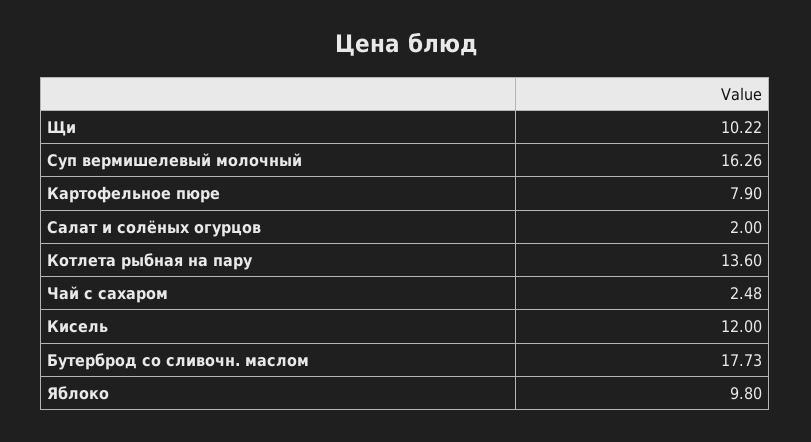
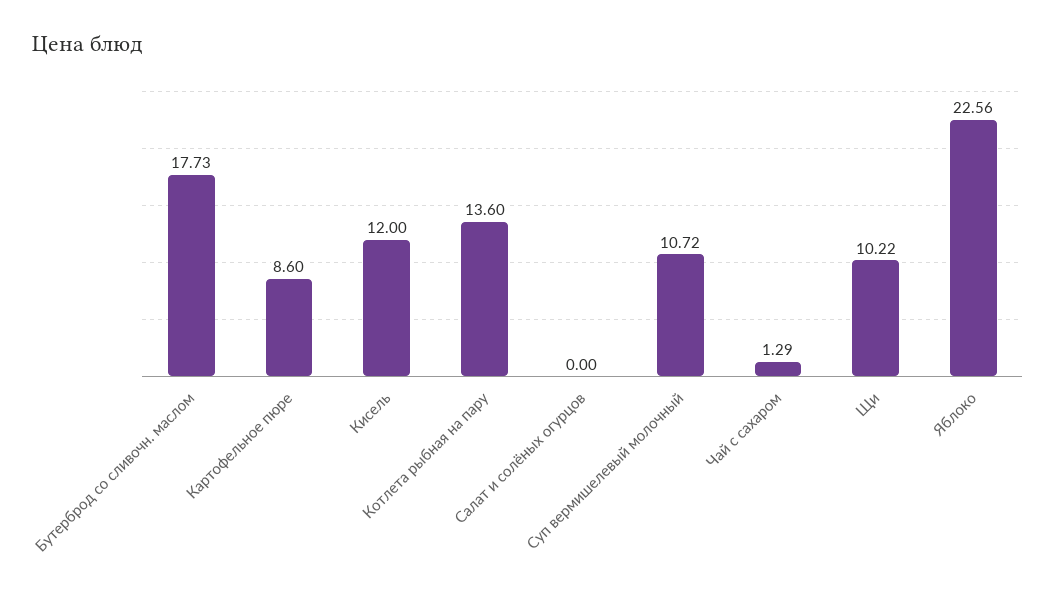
Суп вермишелевый молочный: 16.26 -> 10.72
Картофельное пюре: 7.9 -> 8.6
Салат и солёных огурцов: 2 -> 0
Чай с сахаром: 2.48 -> 1.29
Яблоко: 9.8 -> 22.56

